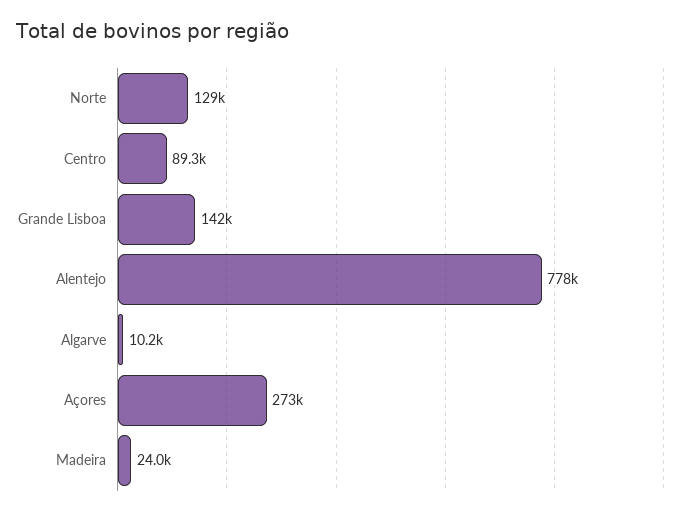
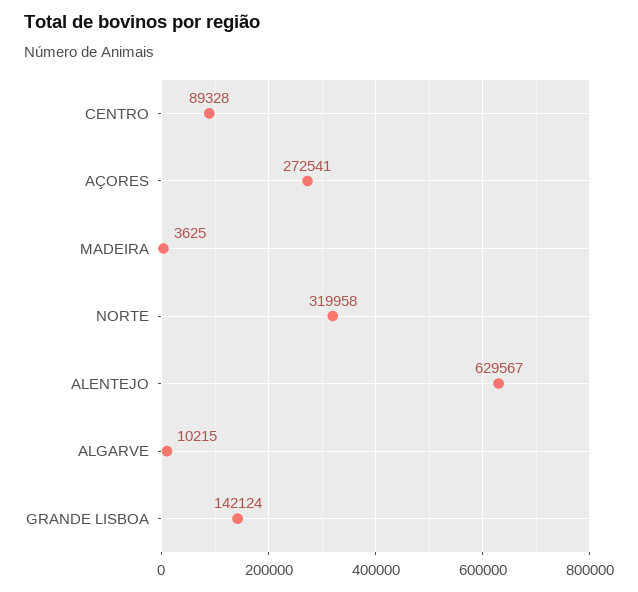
Norte: 129000 -> 319958
Alentejo: 778000 -> 629567
Madeira: 24000 -> 3625

